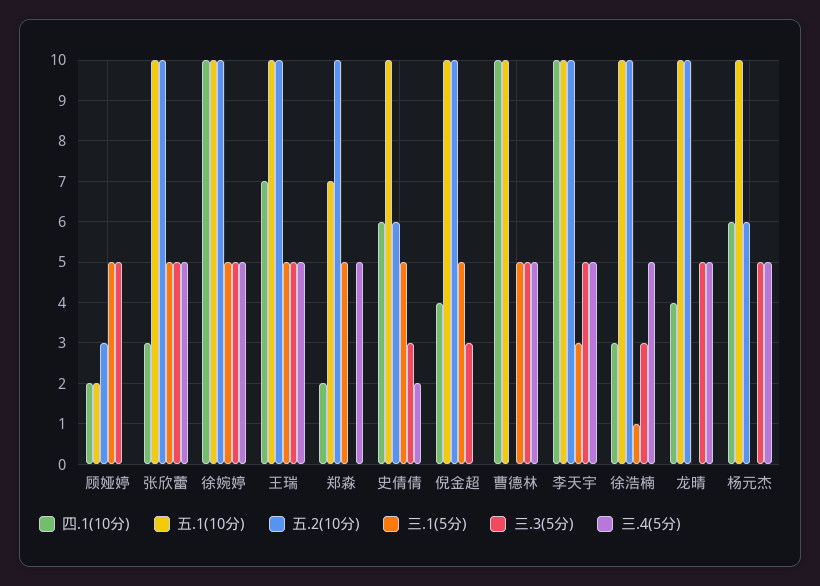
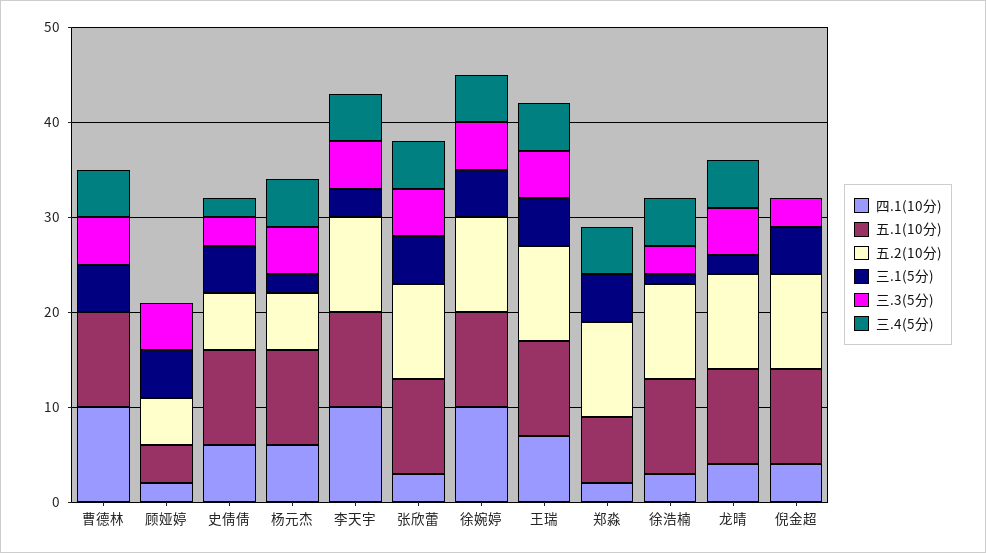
五.1(10分), 顾娅婷: 2 -> 4
五.2(10分), 顾娅婷: 3 -> 5
三.1(5分), 龙晴: 0 -> 2
三.1(5分), 杨元杰: 0 -> 2

